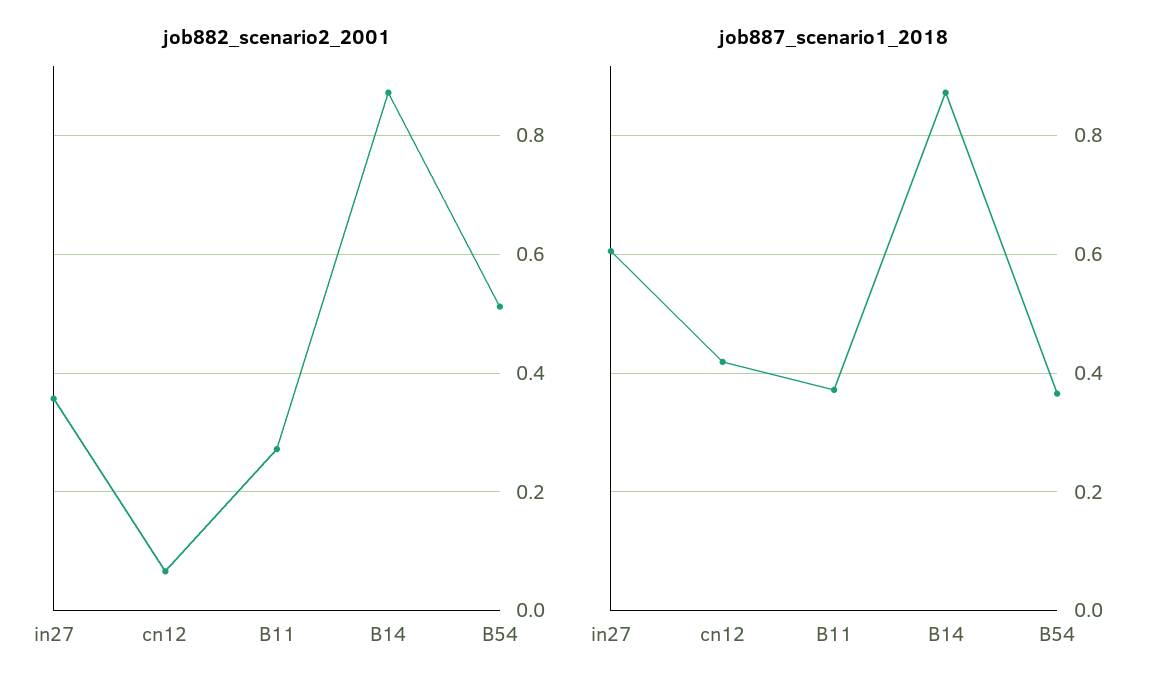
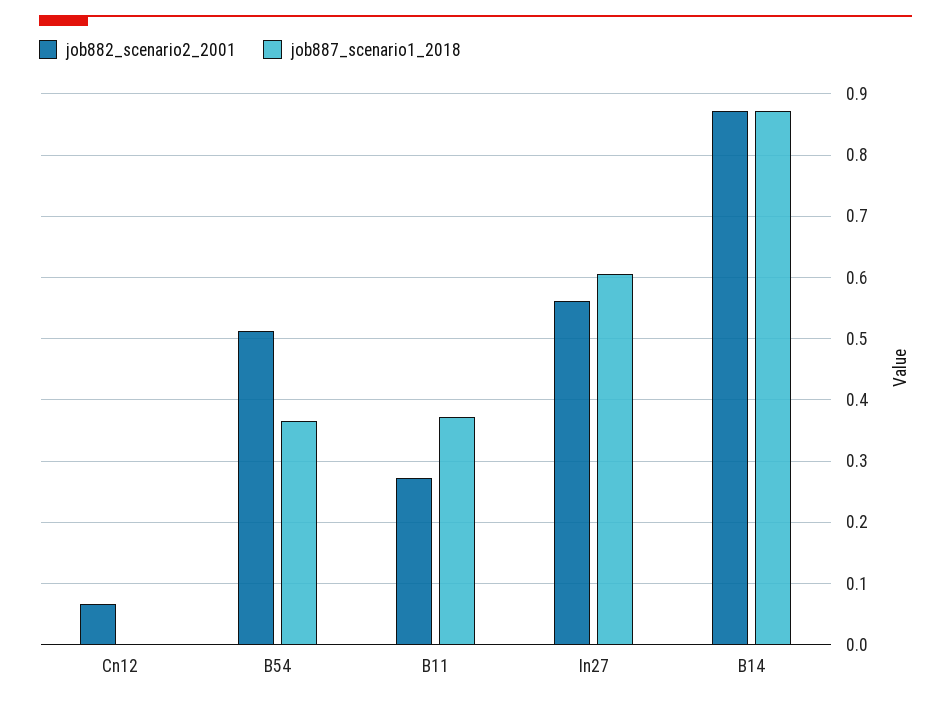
job882_scenario2_2001, in27: 0.36 -> 0.56
job887_scenario1_2018, cn12: 0.42 -> 0

